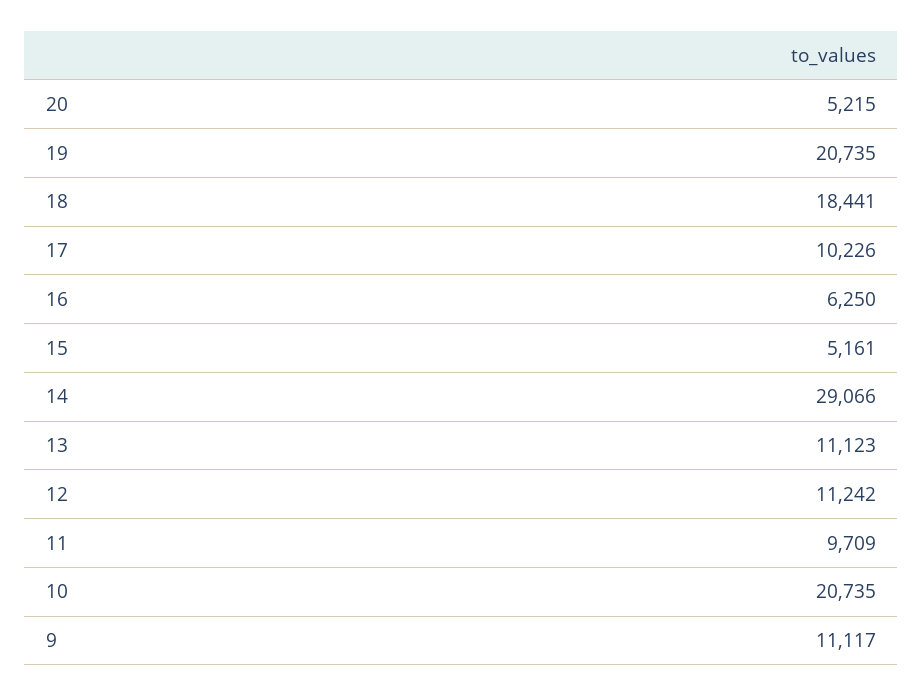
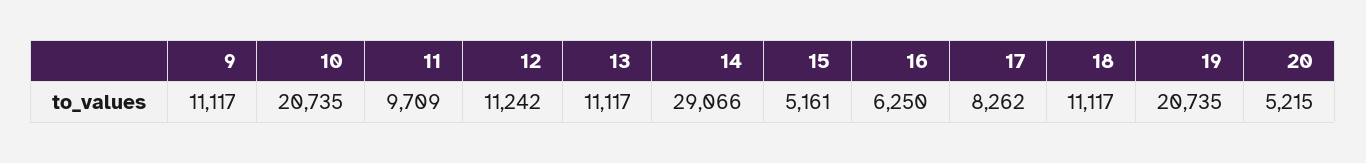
18: 18441 -> 11117
17: 10226 -> 8262
13: 11123 -> 11117

